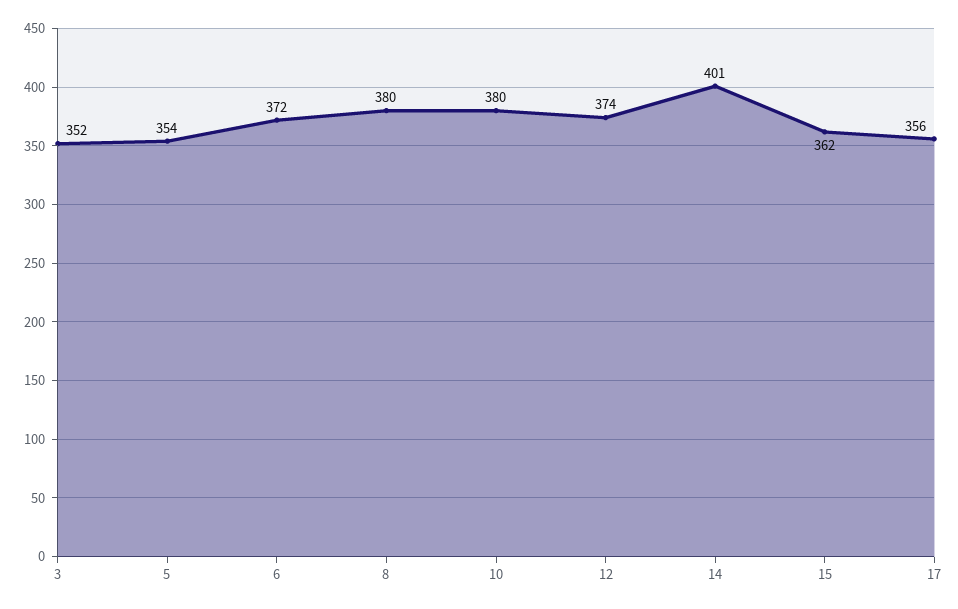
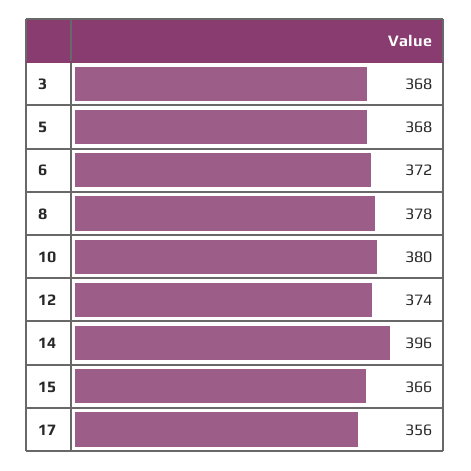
3: 352 -> 368
5: 354 -> 368
8: 380 -> 378
14: 401 -> 396
15: 362 -> 366

